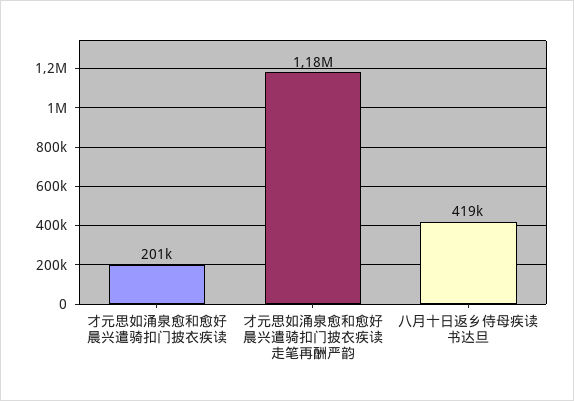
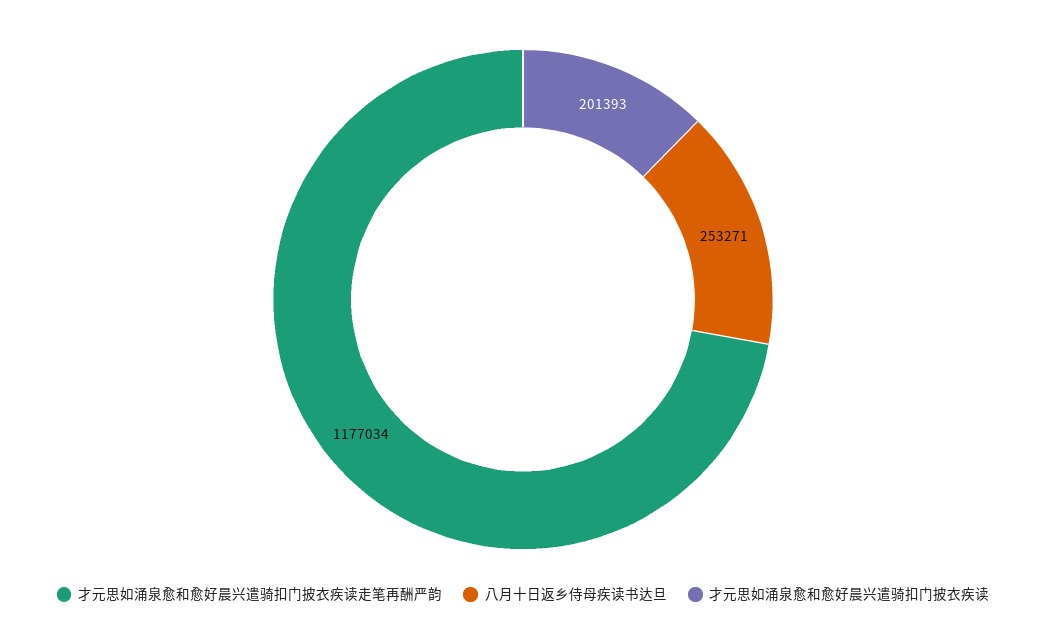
八月十日返乡侍母疾读书达旦: 419000 -> 253271

